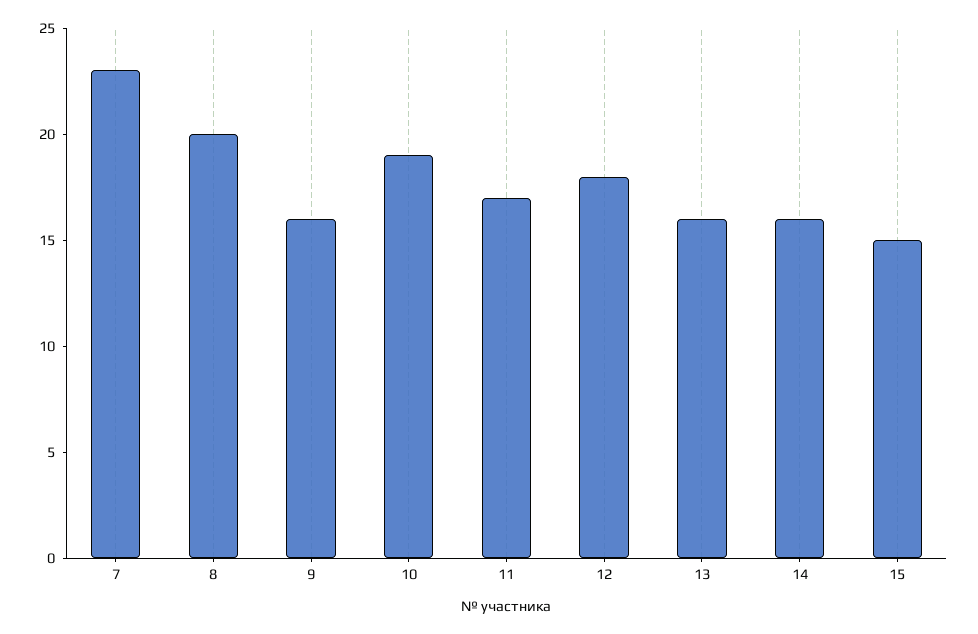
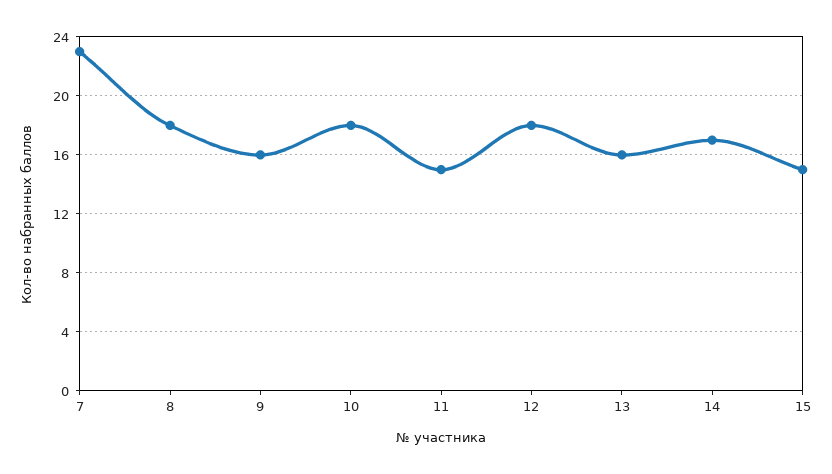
8: 20 -> 18
10: 19 -> 18
11: 17 -> 15
14: 16 -> 17

